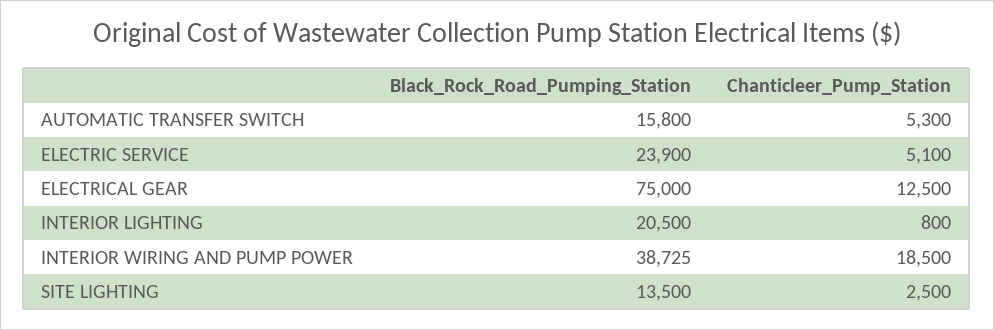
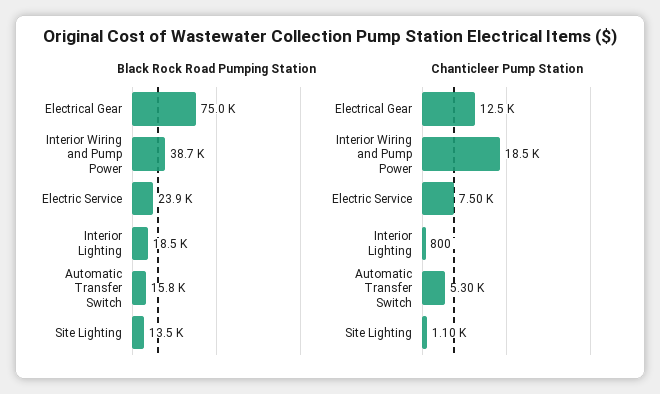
Chanticleer_Pump_Station, ELECTRIC SERVICE: 5100 -> 7500
Black_Rock_Road_Pumping_Station, INTERIOR LIGHTING: 20500 -> 18500
Chanticleer_Pump_Station, SITE LIGHTING: 2500 -> 1100

